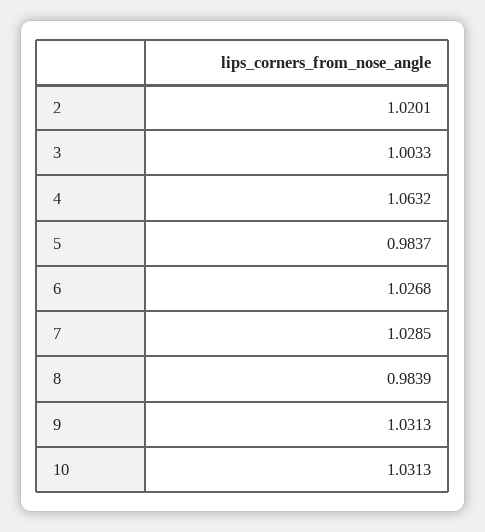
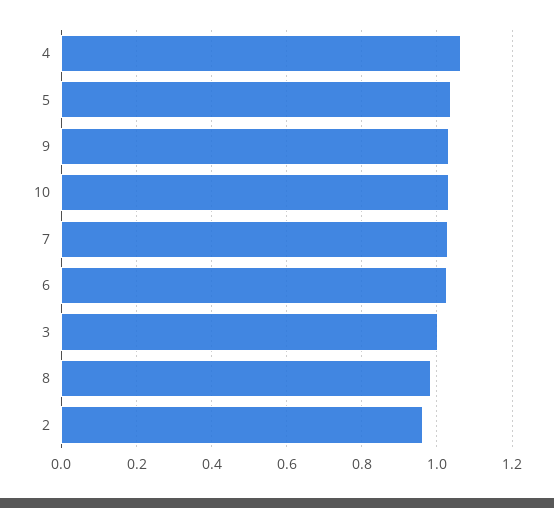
2: 1.0201 -> 0.96
5: 0.9837 -> 1.04

